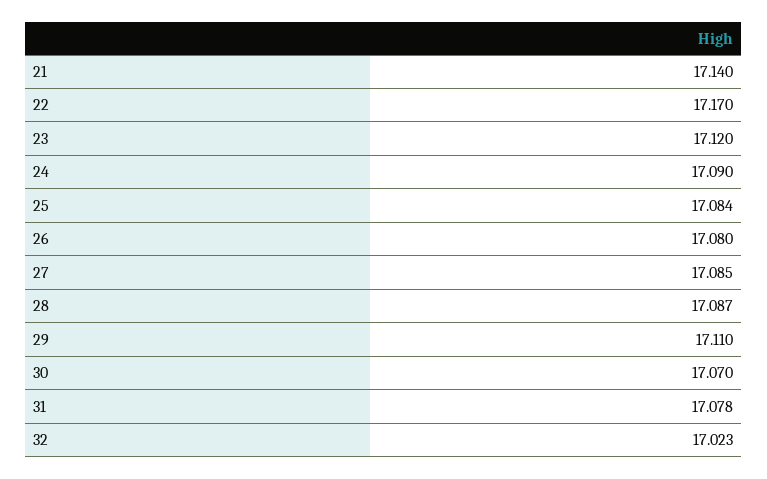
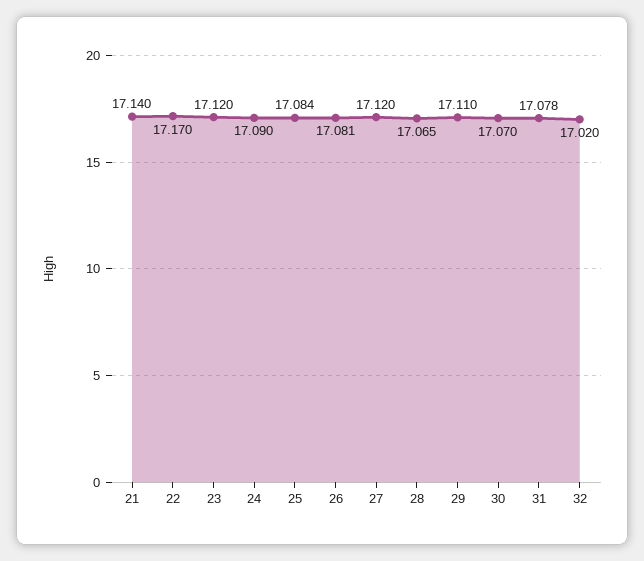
26: 17.08 -> 17.081
27: 17.085 -> 17.12
28: 17.087 -> 17.065
32: 17.023 -> 17.02

